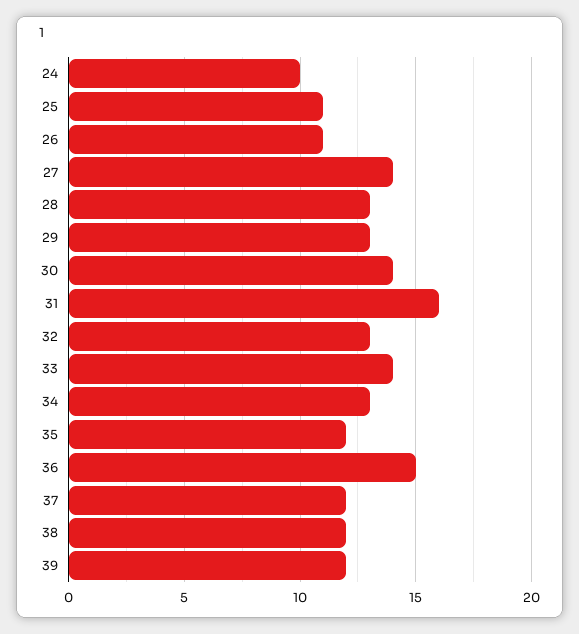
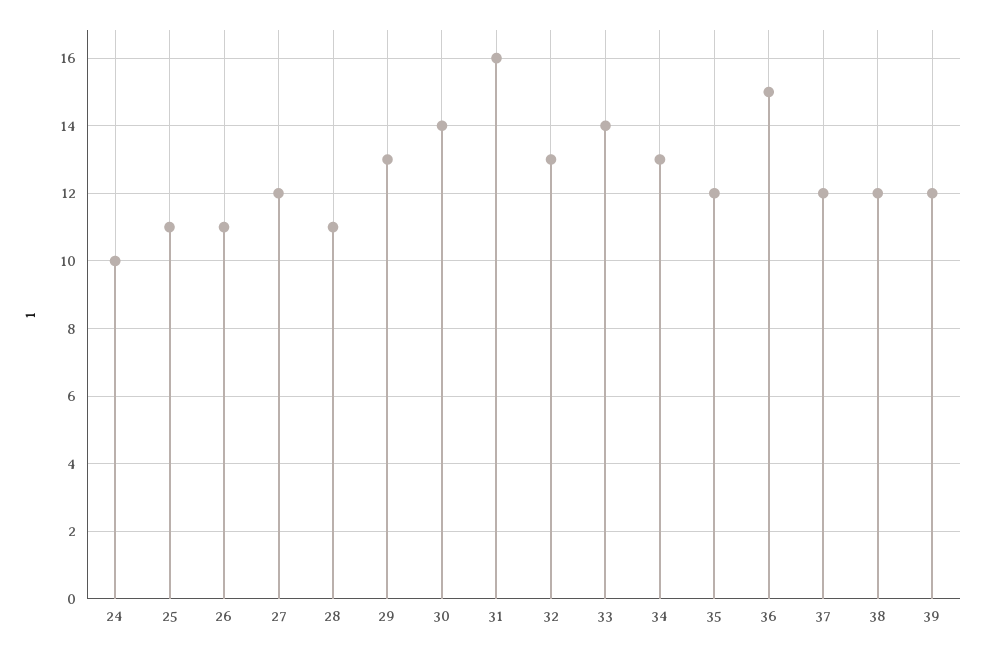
27: 14 -> 12
28: 13 -> 11

